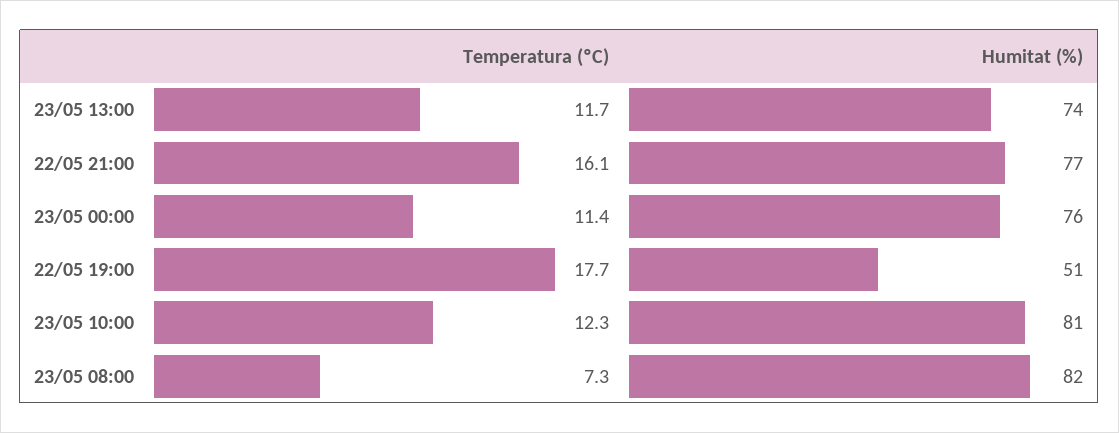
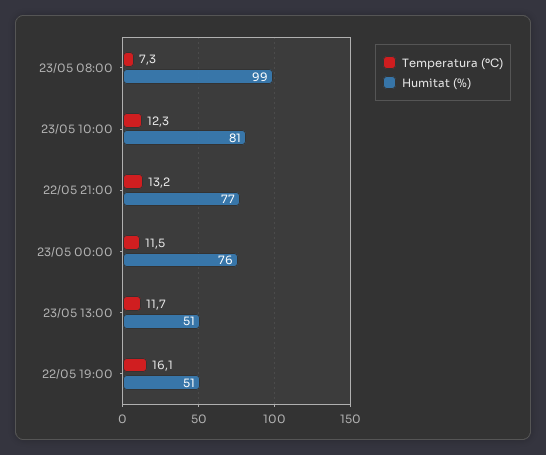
Humitat (%), 23/05 13:00: 74 -> 51
Temperatura (ºC), 22/05 21:00: 16.1 -> 13.2
Temperatura (ºC), 23/05 00:00: 11.4 -> 11.5
Temperatura (ºC), 22/05 19:00: 17.7 -> 16.1
Humitat (%), 23/05 08:00: 82 -> 99

